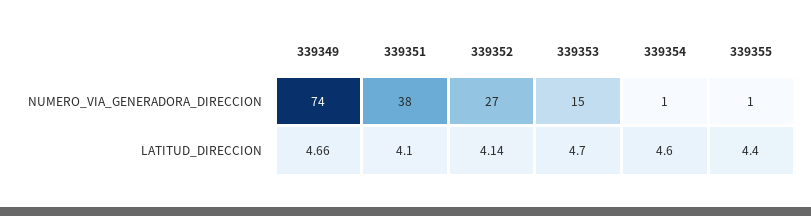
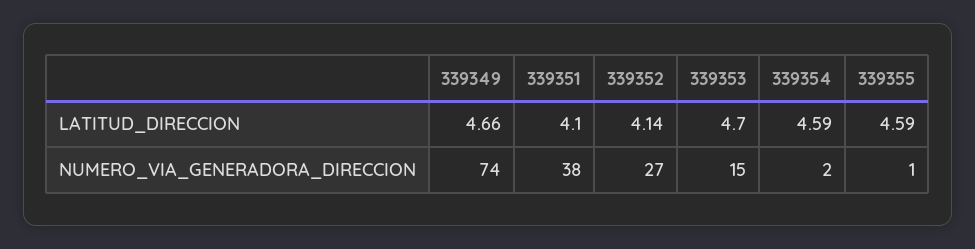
339354, NUMERO_VIA_GENERADORA_DIRECCION: 1 -> 2
339354, LATITUD_DIRECCION: 4.6 -> 4.59
339355, LATITUD_DIRECCION: 4.4 -> 4.59

